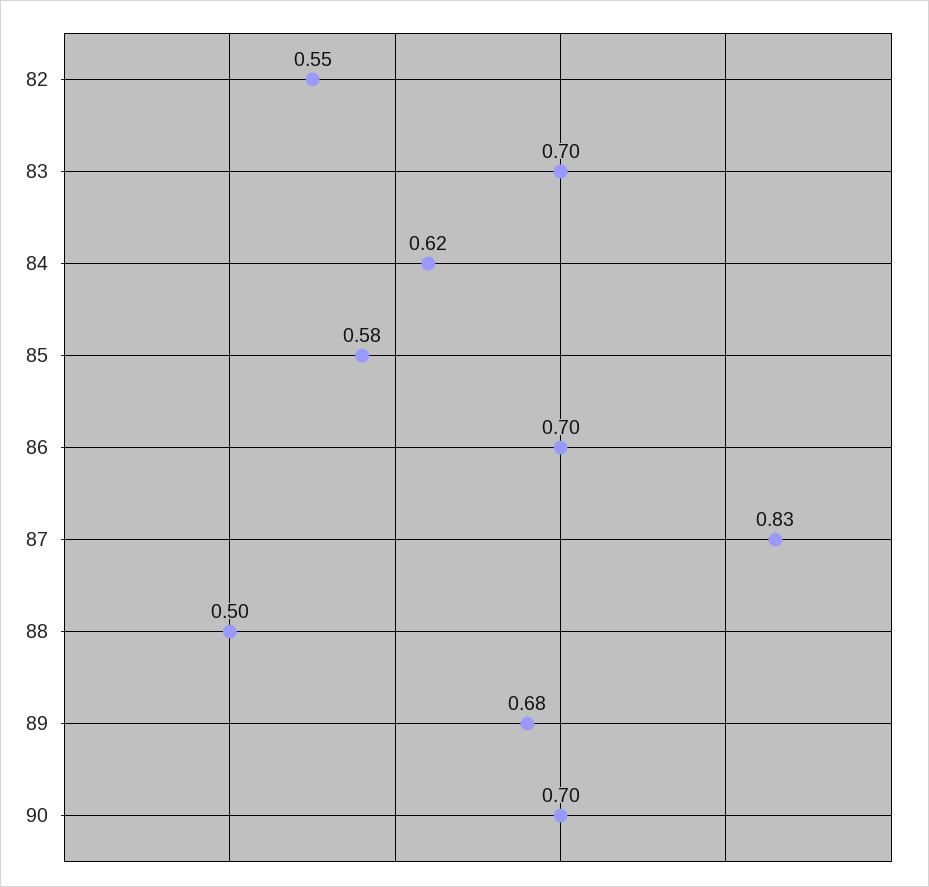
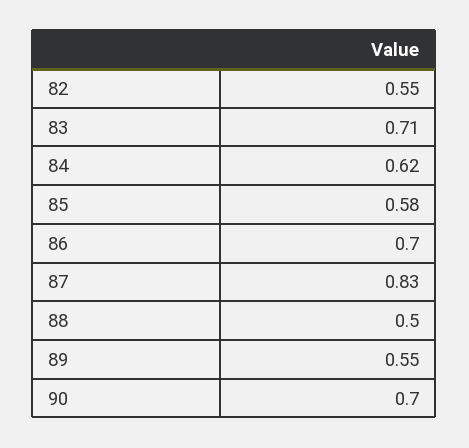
83: 0.7 -> 0.71
89: 0.68 -> 0.55

